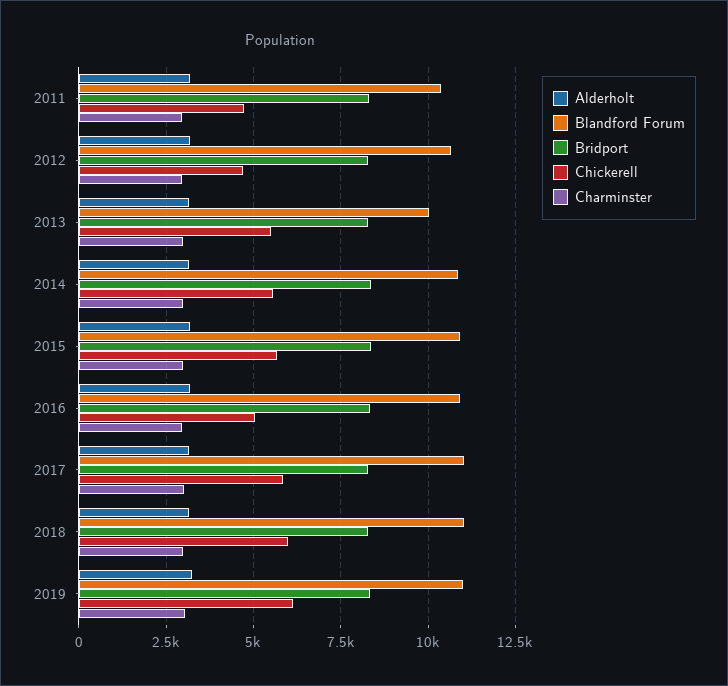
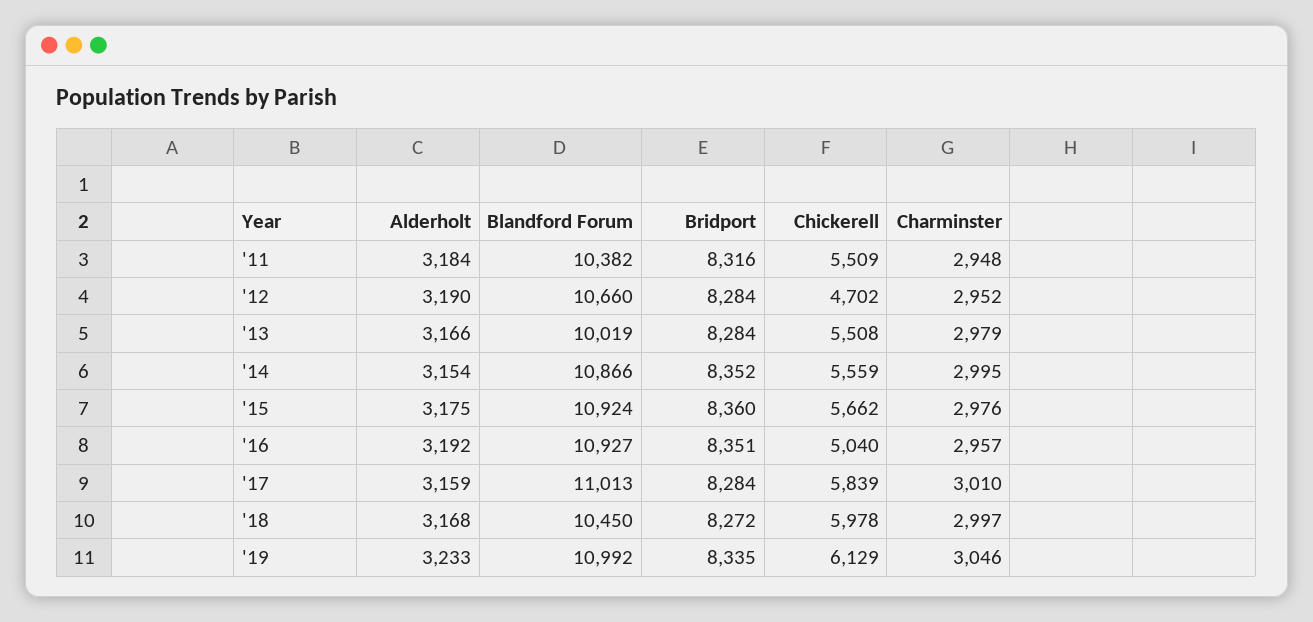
Chickerell, 2011: 4750 -> 5509
Blandford Forum, 2018: 11000 -> 10450

